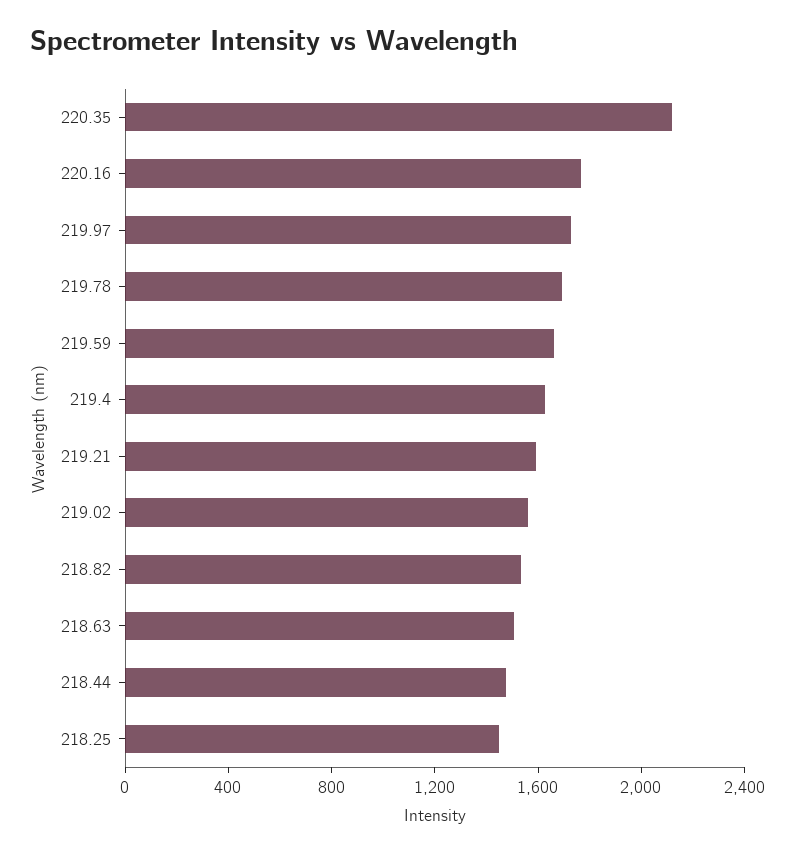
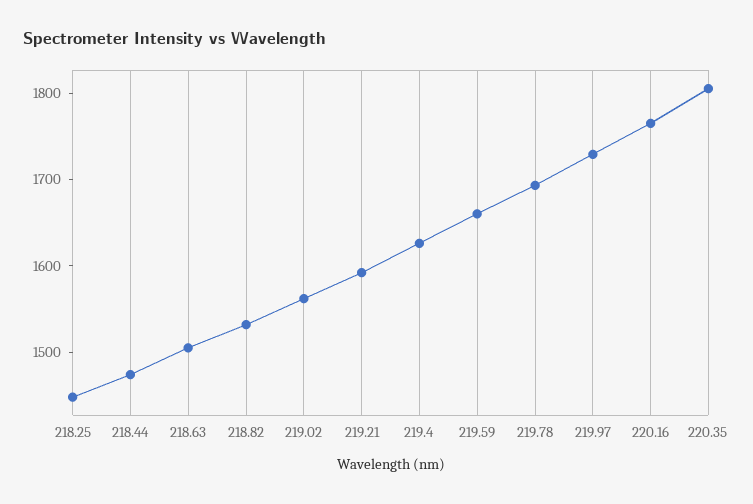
220.35: 2100 -> 1800

